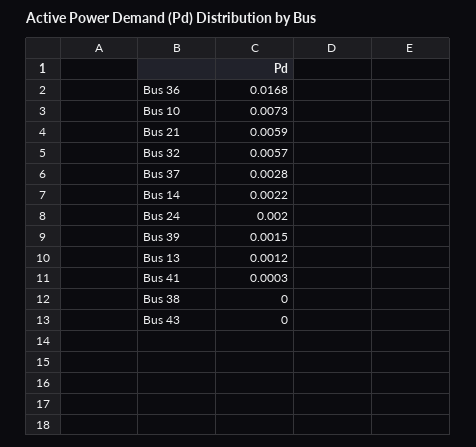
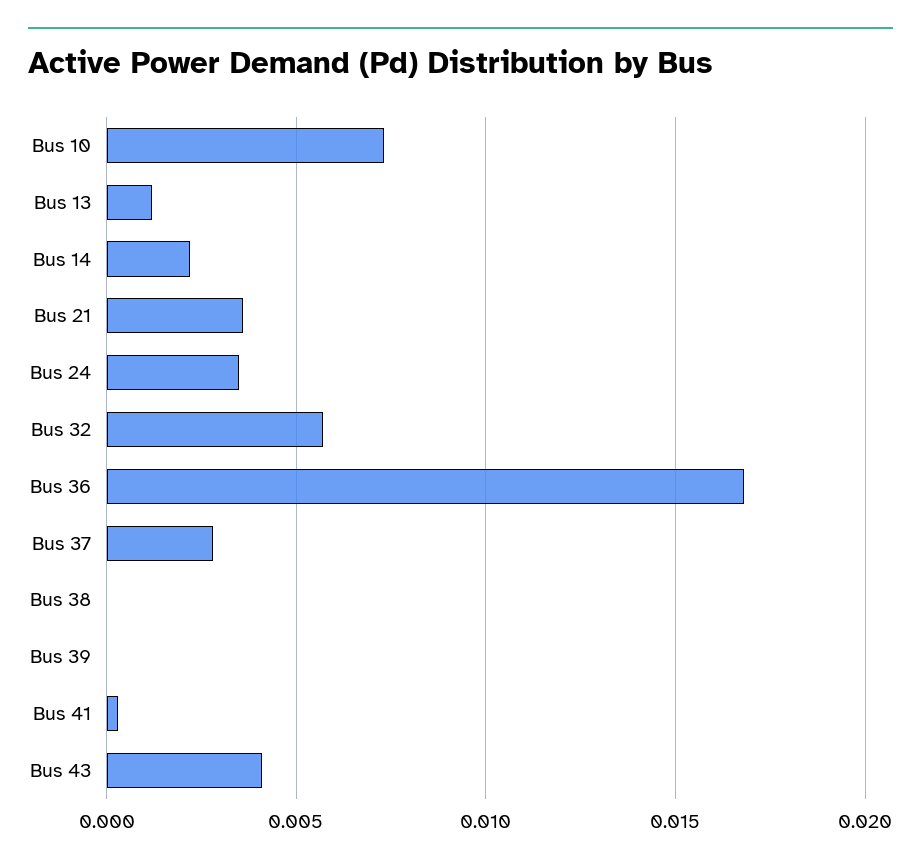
Bus 21: 0.0059 -> 0.0035
Bus 24: 0.002 -> 0.0035
Bus 39: 0.0015 -> 0
Bus 43: 0 -> 0.004

